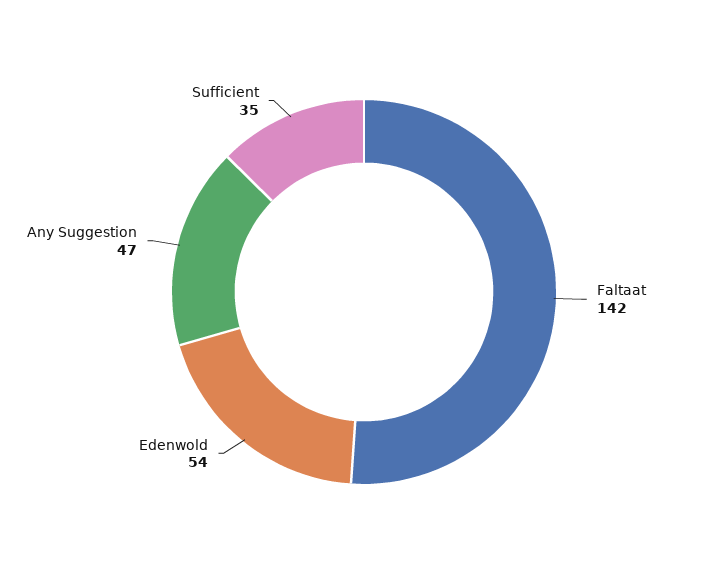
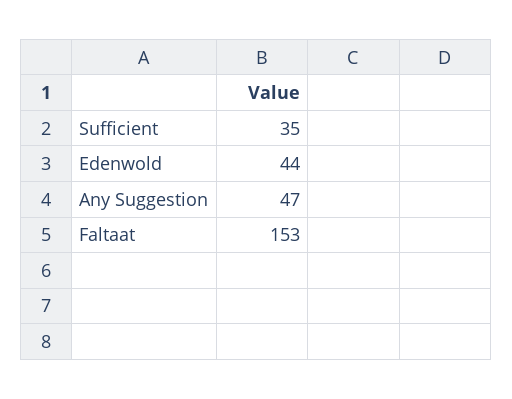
Faltaat: 142 -> 153
Edenwold: 54 -> 44

